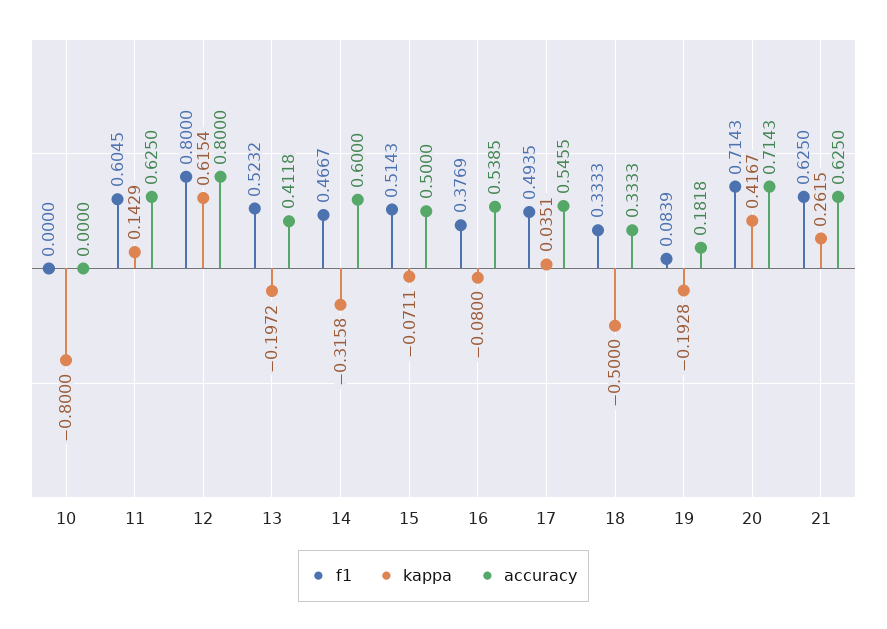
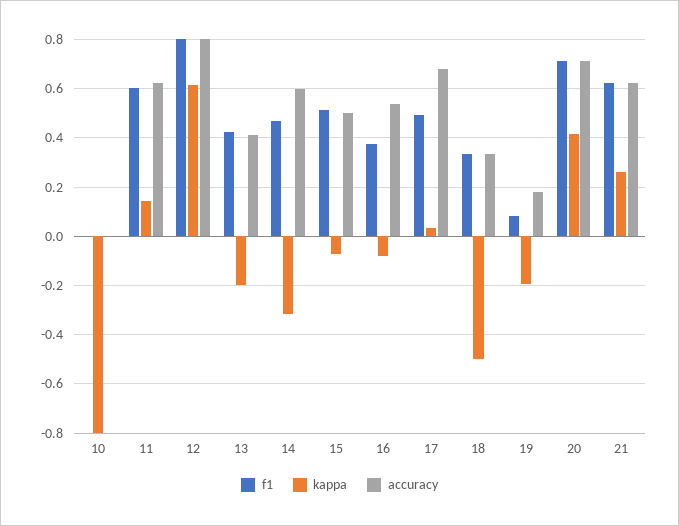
f1, 13: 0.5232 -> 0.425
accuracy, 17: 0.5455 -> 0.675

